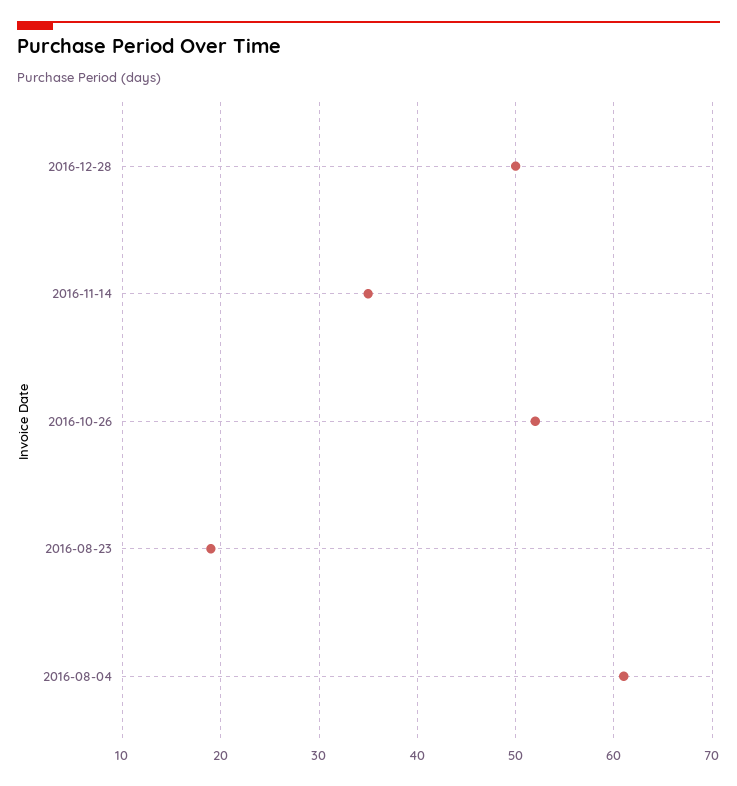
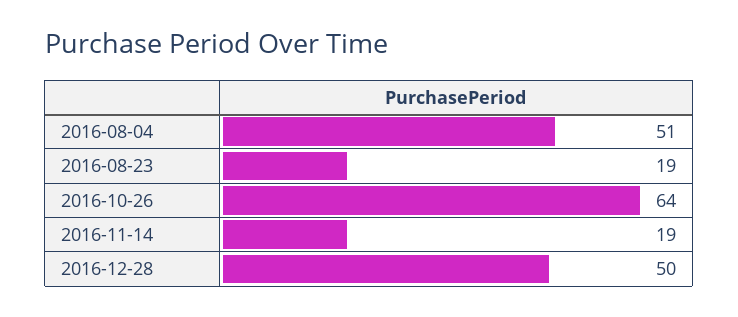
2016-11-14: 35 -> 19
2016-10-26: 52 -> 64
2016-08-04: 61 -> 51

